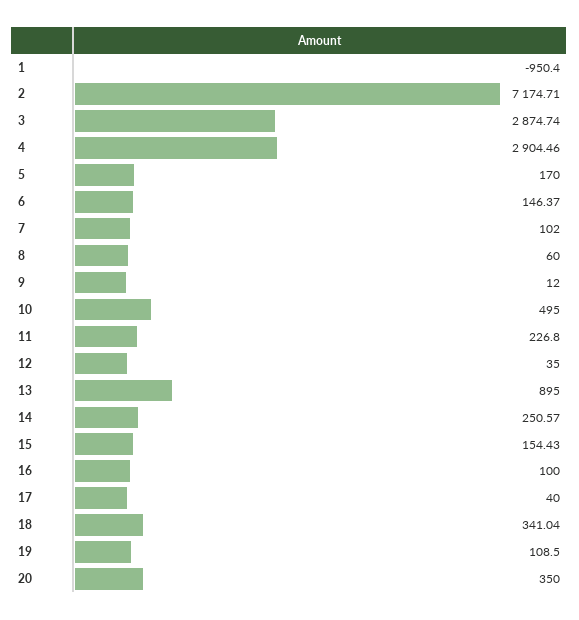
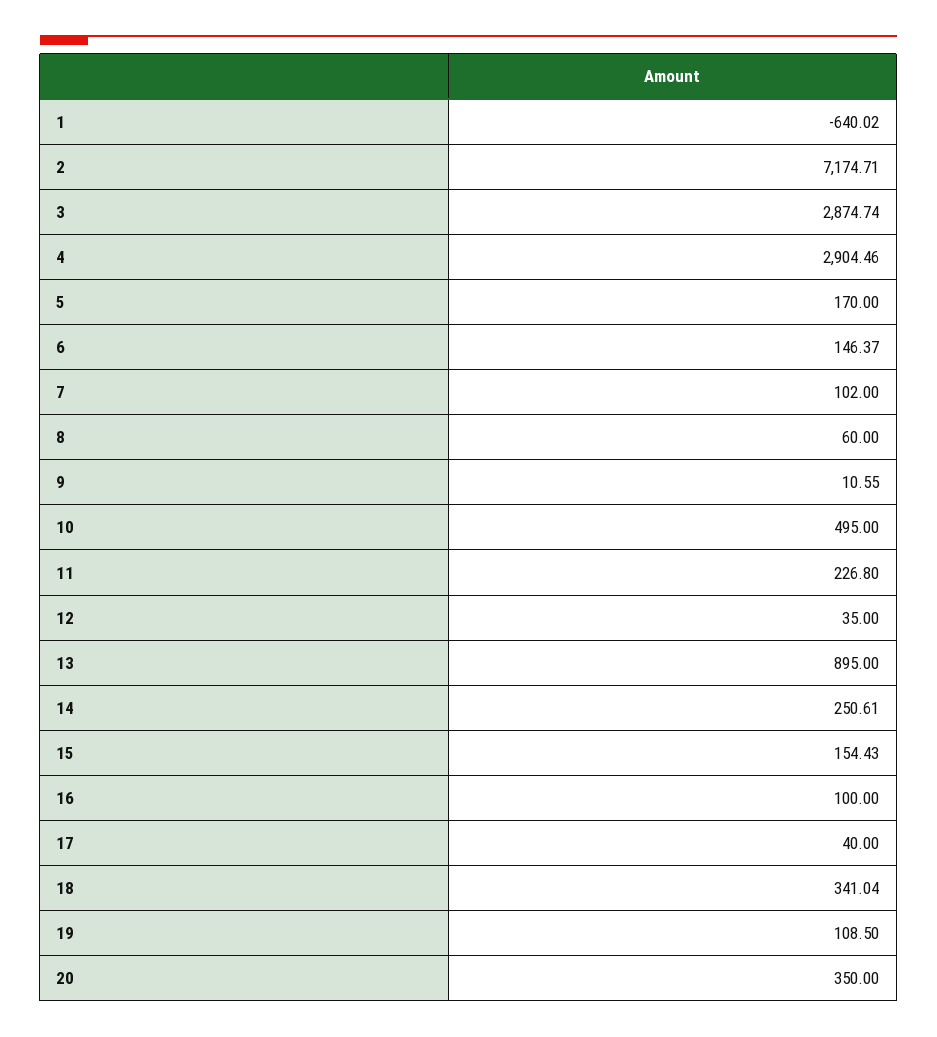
1: -950.4 -> -640.02
9: 12 -> 10.55
14: 250.57 -> 250.61

